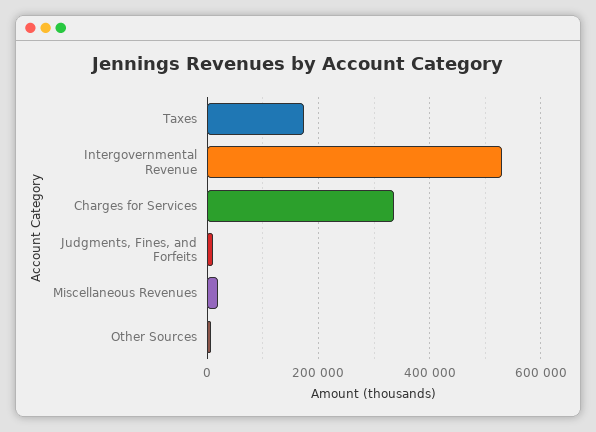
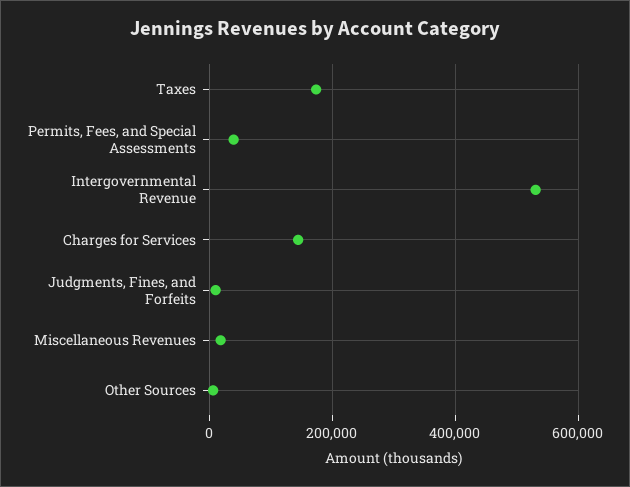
Charges for Services: 340000 -> 140000
Permits, Fees, and Special Assessments: none -> 40000

